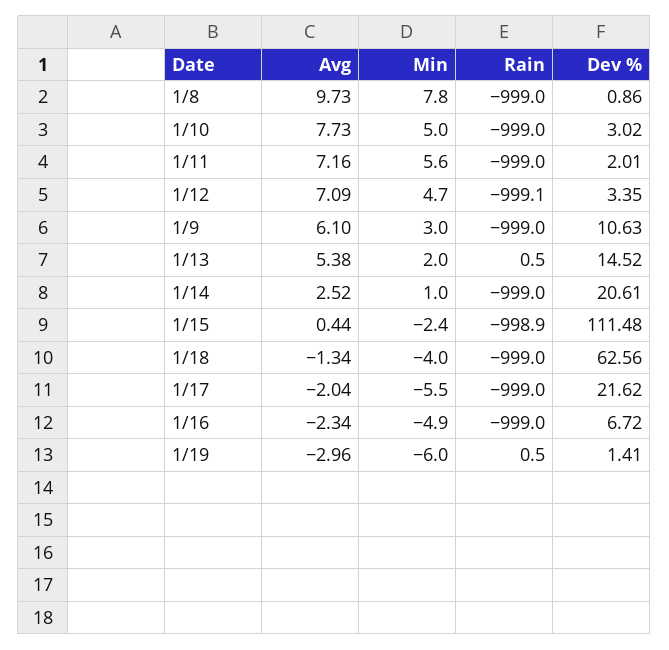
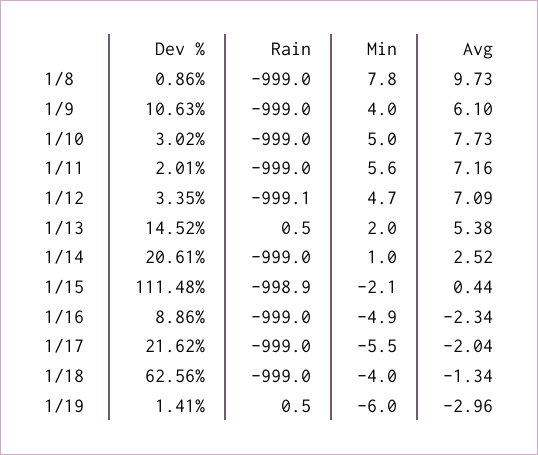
Min, 1/9: 3 -> 4
Min, 1/15: -2.4 -> -2.1
Dev %, 1/16: 6.72 -> 8.86

